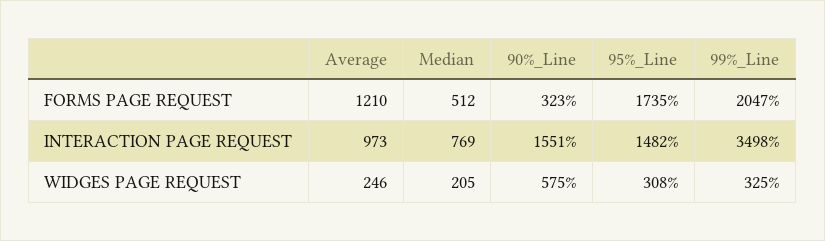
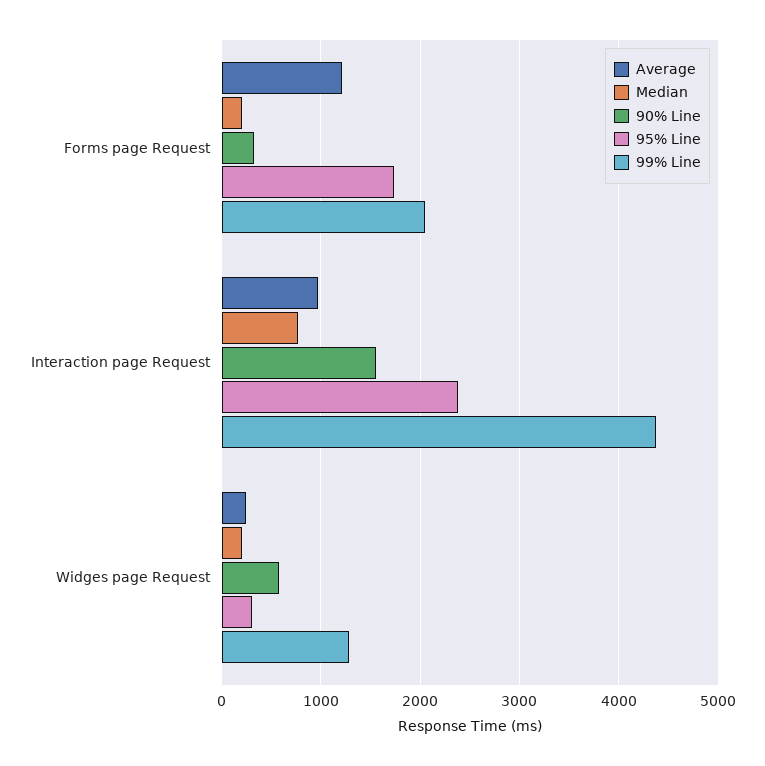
Median, FORMS PAGE REQUEST: 512 -> 200
95%_Line, INTERACTION PAGE REQUEST: 1482 -> 2400
99%_Line, INTERACTION PAGE REQUEST: 3498 -> 4400
99%_Line, WIDGES PAGE REQUEST: 325 -> 1300

